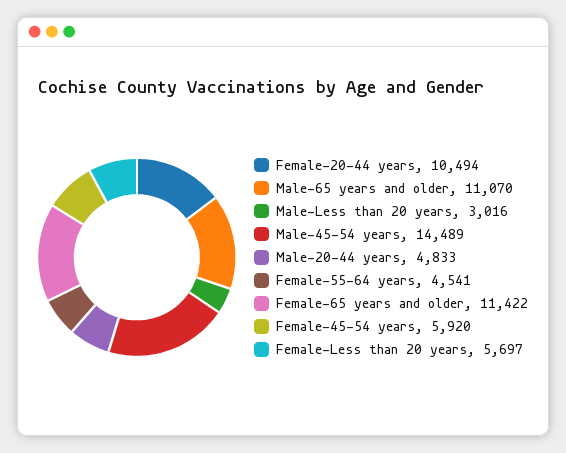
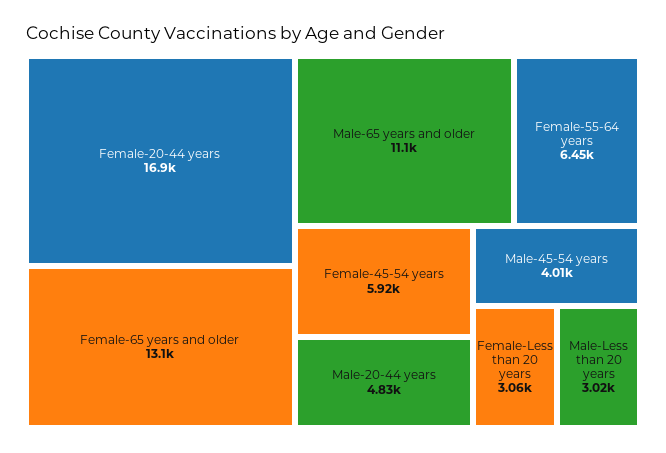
Female-20-44 years: 10494 -> 16900
Male-45-54 years: 14489 -> 4010
Female-55-64 years: 4541 -> 6450
Female-65 years and older: 11422 -> 13100
Female-Less than 20 years: 5697 -> 3060

